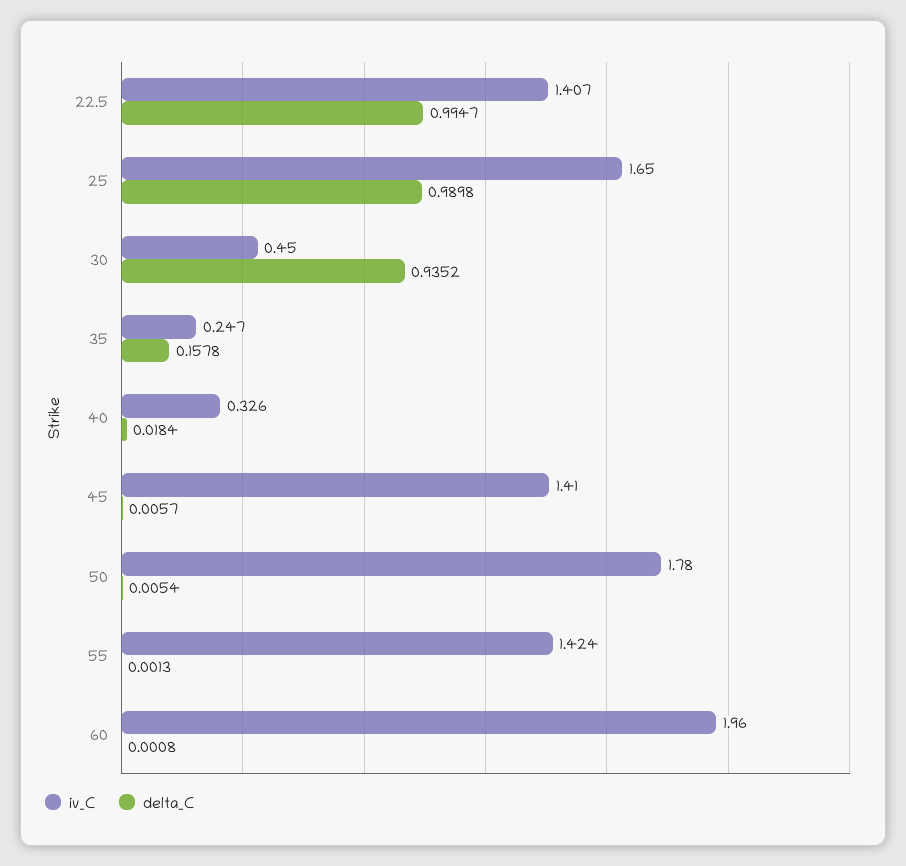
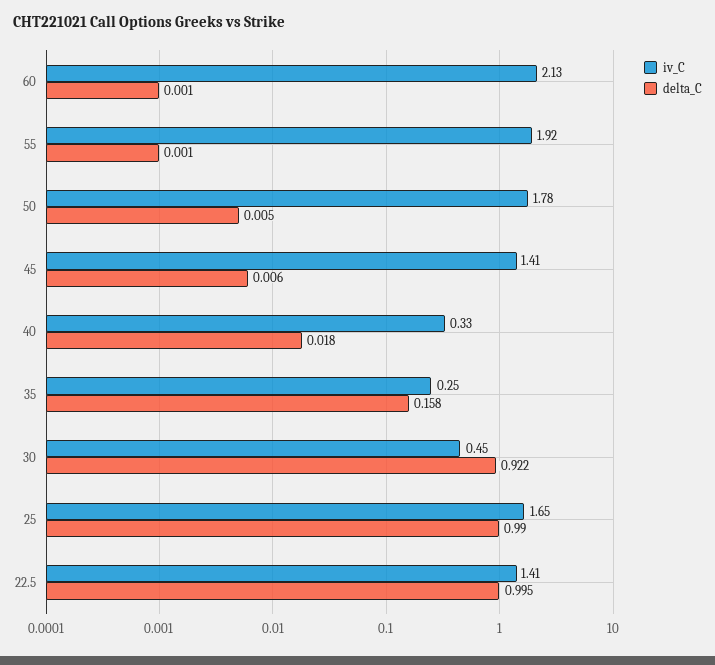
delta_C, 30: 0.9352 -> 0.922
iv_C, 55: 1.424 -> 1.92
iv_C, 60: 1.96 -> 2.13

